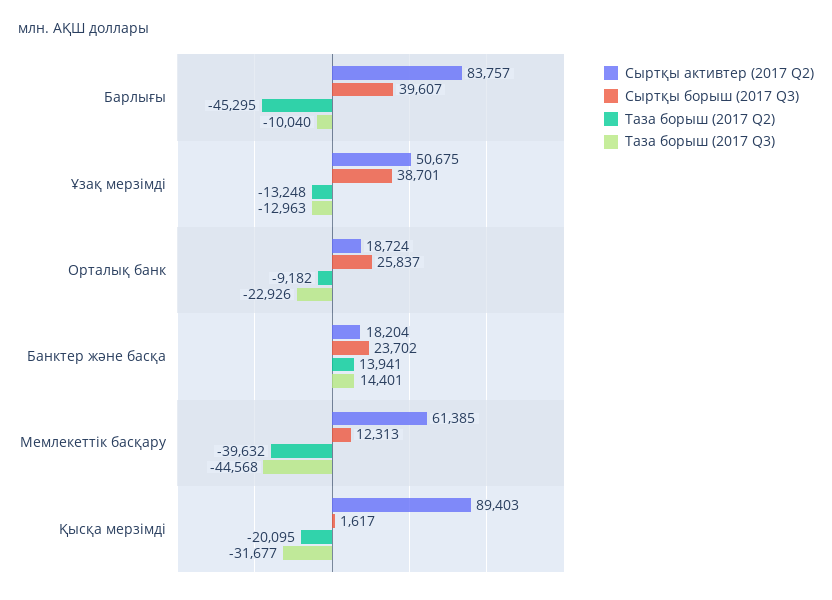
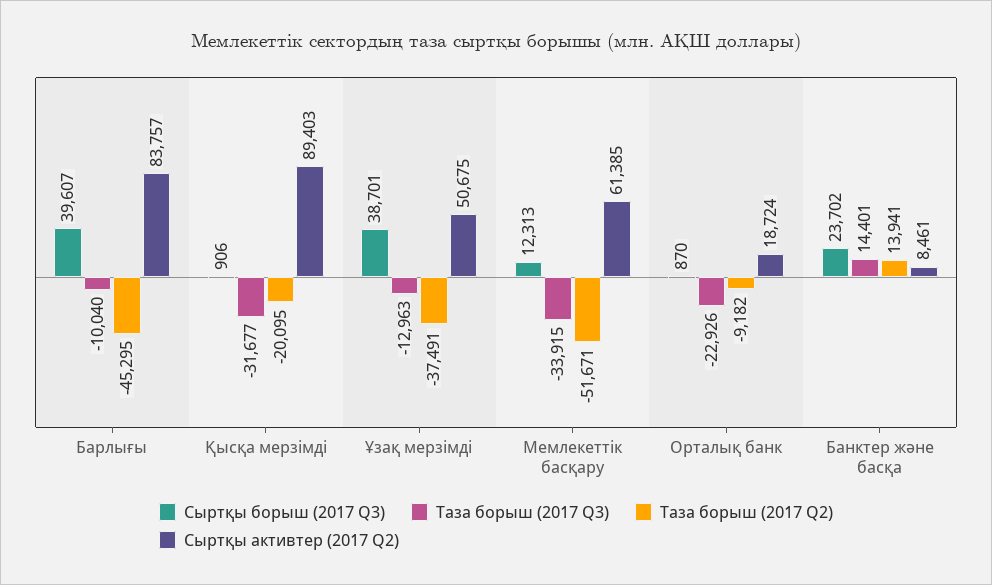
Таза борыш (2017 Q2), Ұзақ мерзімді: -13248 -> -37491
Сыртқы борыш (2017 Q3), Орталық банк: 25837 -> 870
Сыртқы активтер (2017 Q2), Банктер және басқа: 18204 -> 8461
Таза борыш (2017 Q2), Мемлекеттік басқару: -39632 -> -51671
Таза борыш (2017 Q3), Мемлекеттік басқару: -44568 -> -33915
Сыртқы борыш (2017 Q3), Қысқа мерзімді: 1617 -> 906

